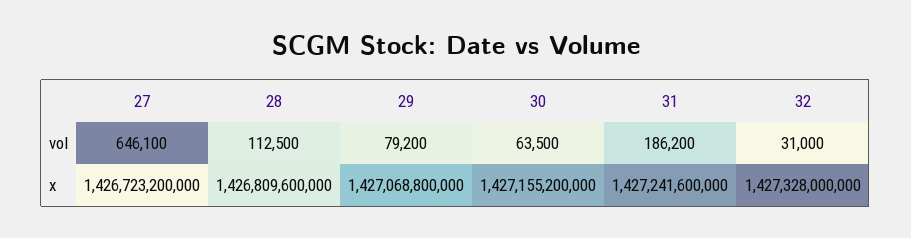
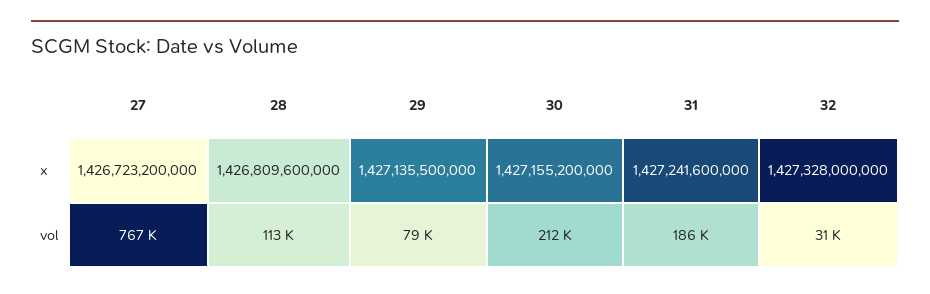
27, vol: 646100 -> 767000
30, vol: 63500 -> 212000
29, x: 1427068800000 -> 1427135500000

